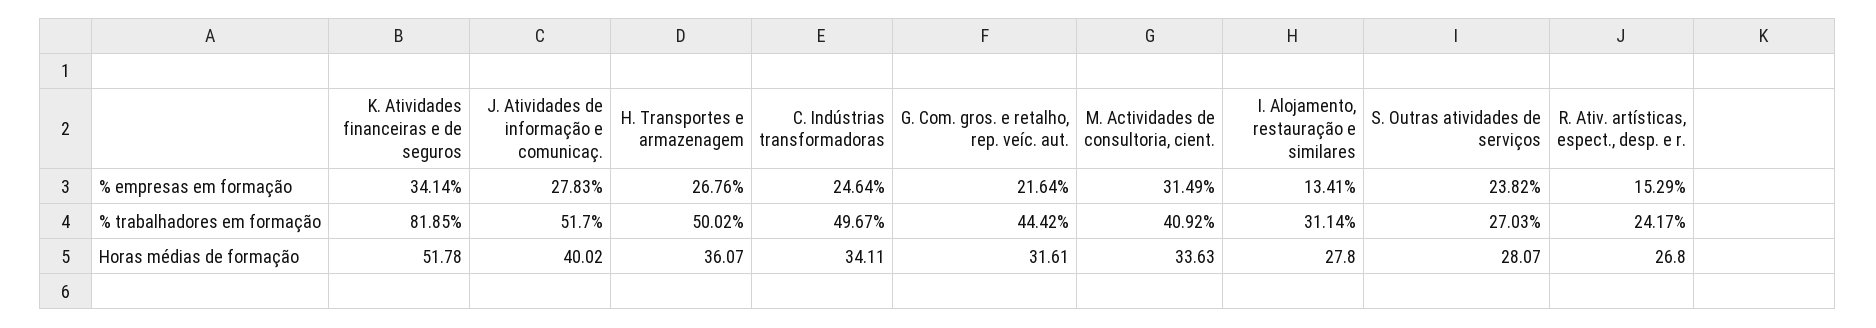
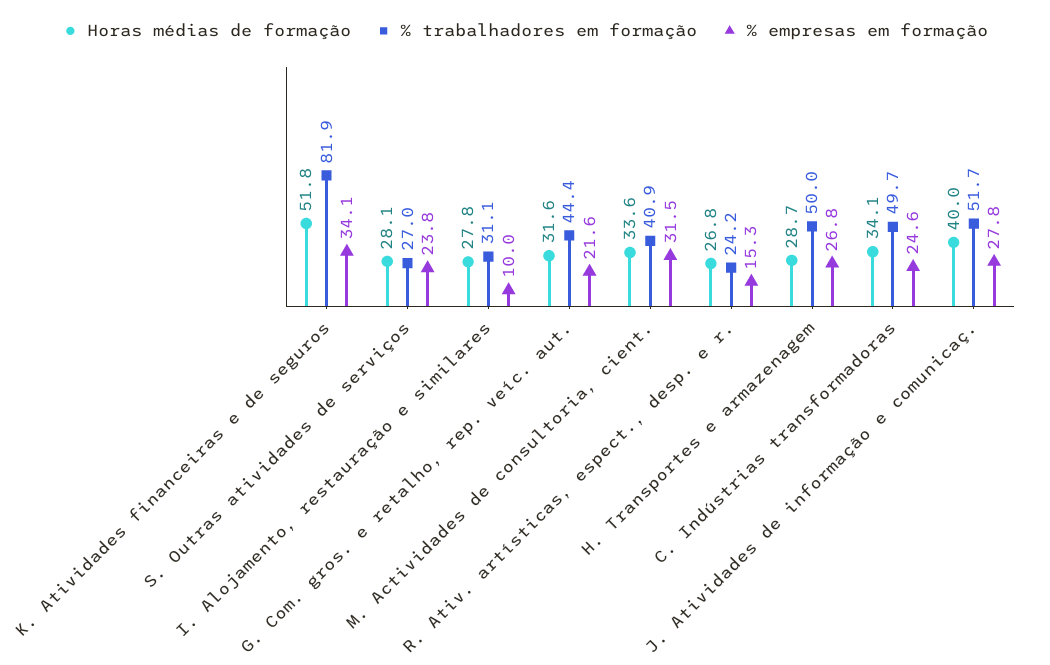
% empresas em formação, I. Alojamento, restauração e similares: 13.41 -> 10
Horas médias de formação, H. Transportes e armazenagem: 36.07 -> 28.7

